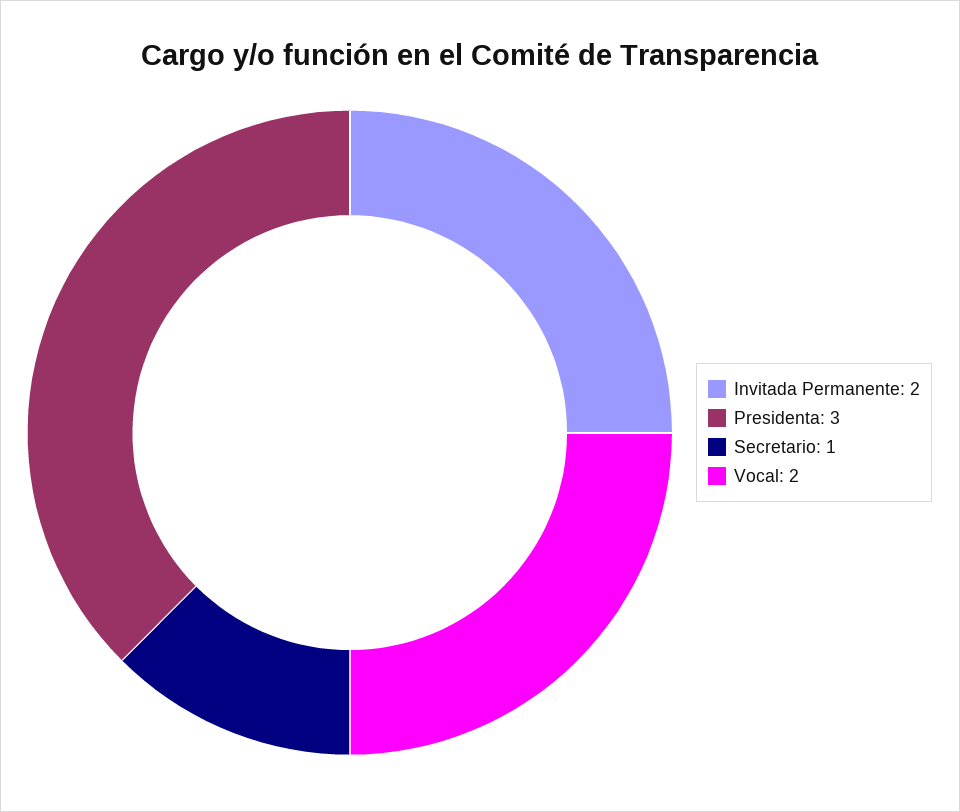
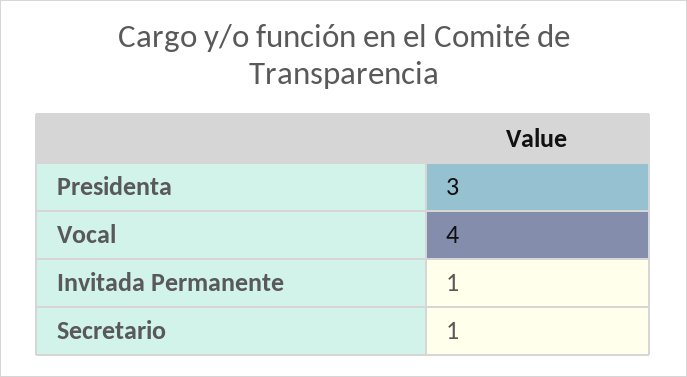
Invitada Permanente: 2 -> 1
Vocal: 2 -> 4

